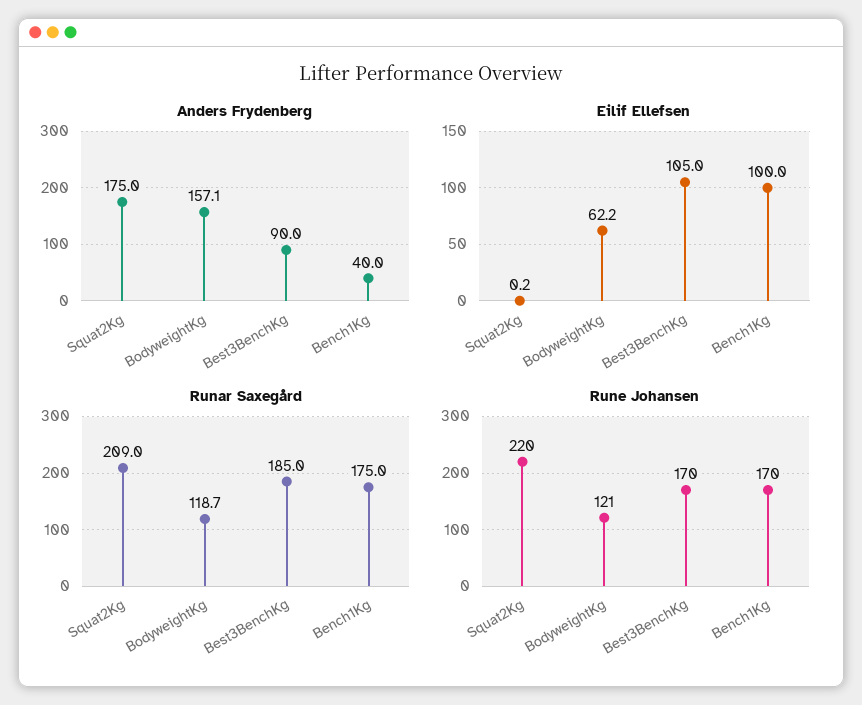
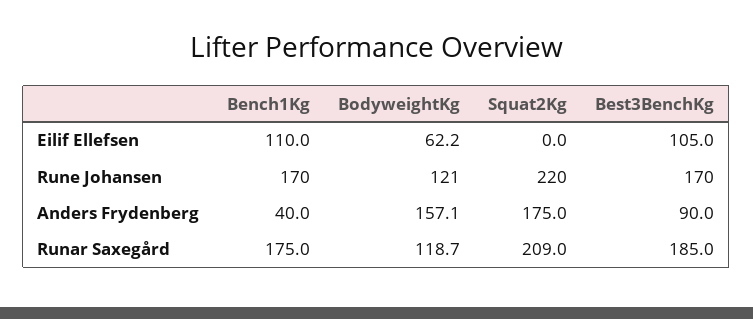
Eilif Ellefsen, Squat2Kg: 0.2 -> 0
Eilif Ellefsen, Bench1Kg: 100 -> 110

